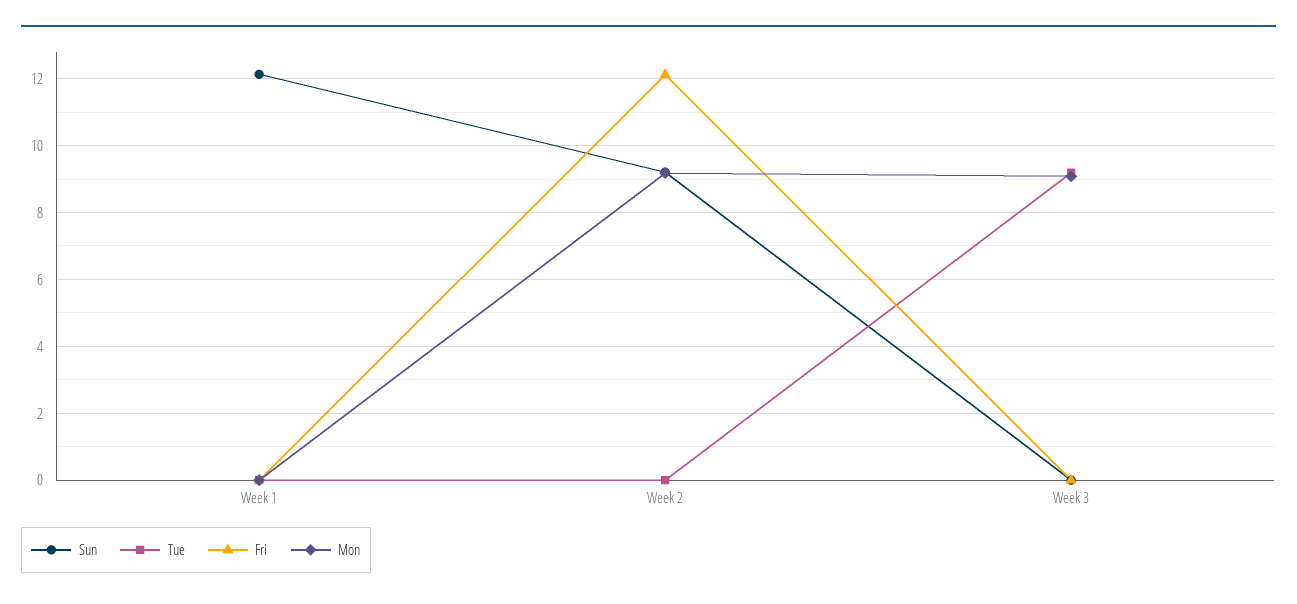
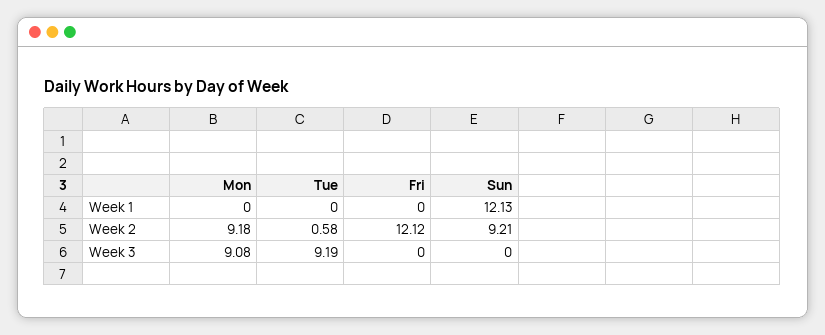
Tue, Week 2: 0 -> 0.58

